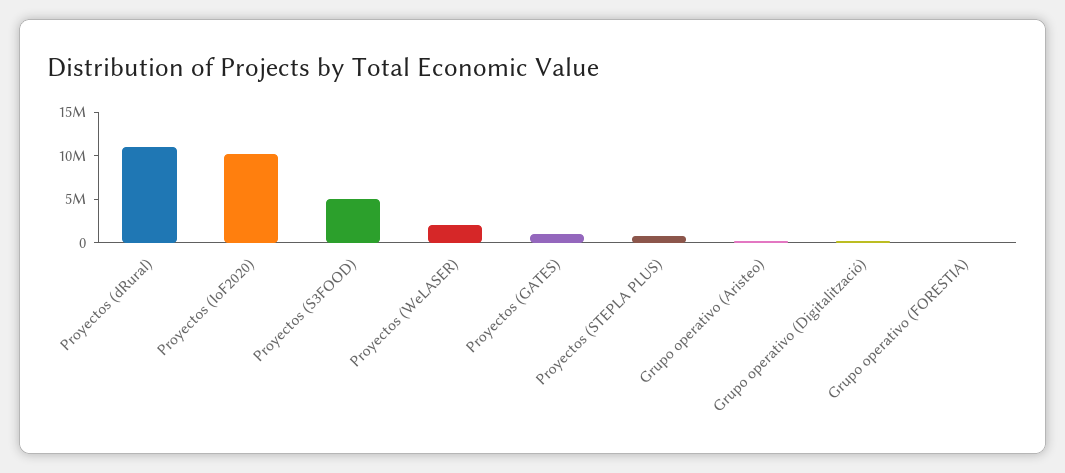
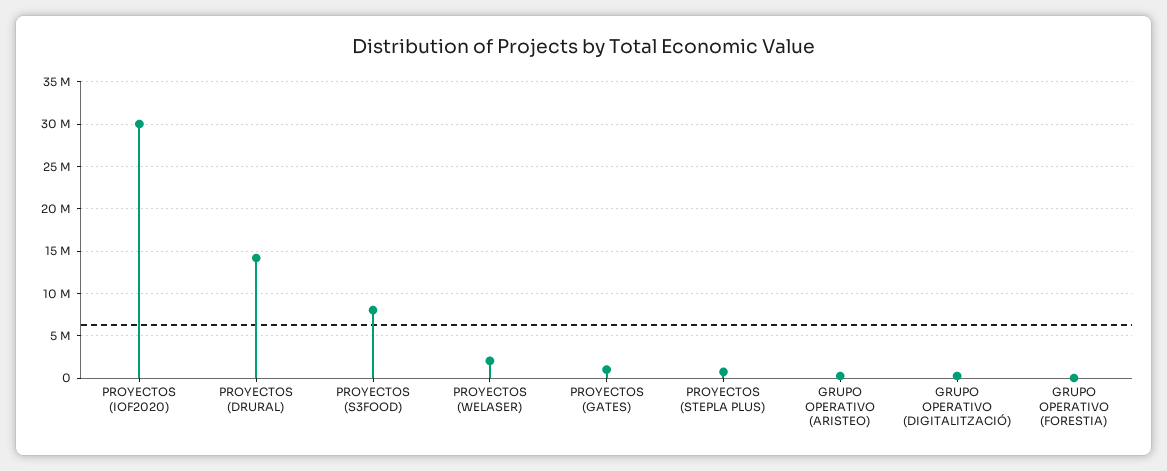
Proyectos (dRural): 11000000 -> 14000000
Proyectos (IoF2020): 10000000 -> 30000000
Proyectos (S3FOOD): 5000000 -> 8000000

